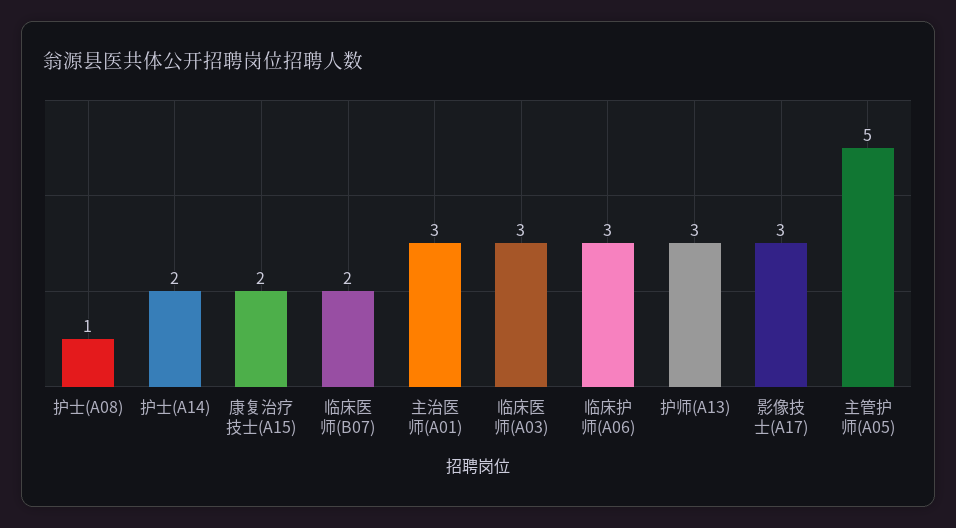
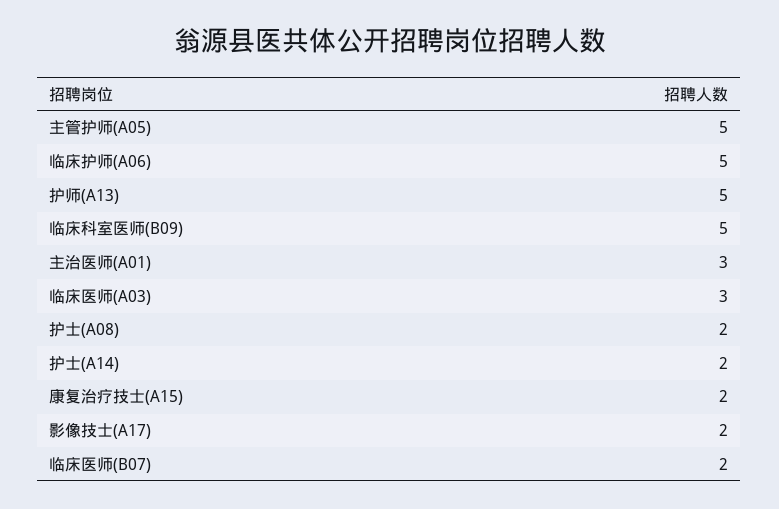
护士(A08): 1 -> 2
临床护师(A06): 3 -> 5
护师(A13): 3 -> 5
影像技士(A17): 3 -> 2
临床科室医师(B09): none -> 5

